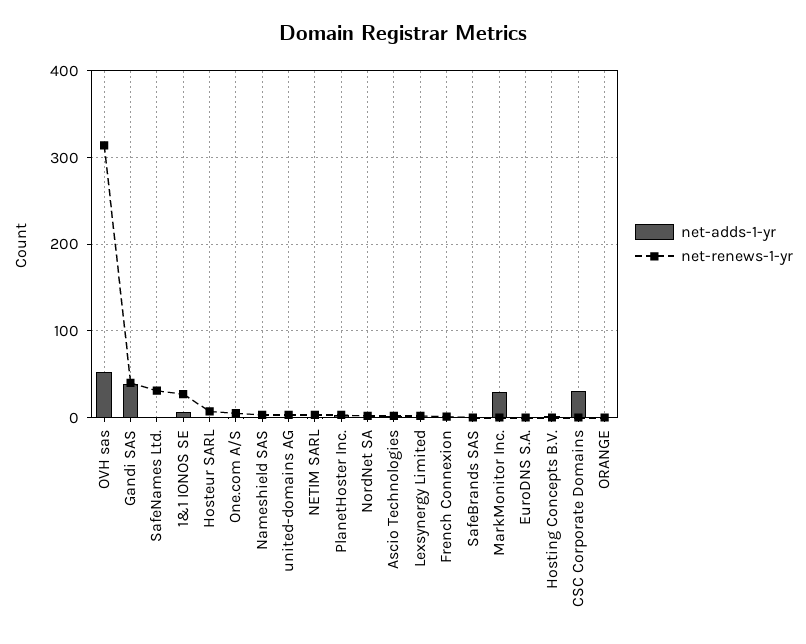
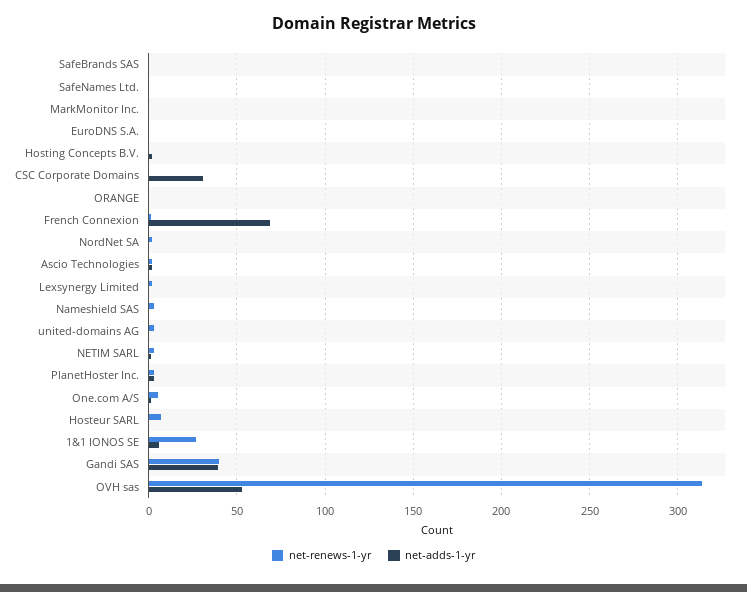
net-renews-1-yr, SafeNames Ltd.: 30 -> 0
net-adds-1-yr, French Connexion: 0 -> 70
net-adds-1-yr, MarkMonitor Inc.: 30 -> 0

